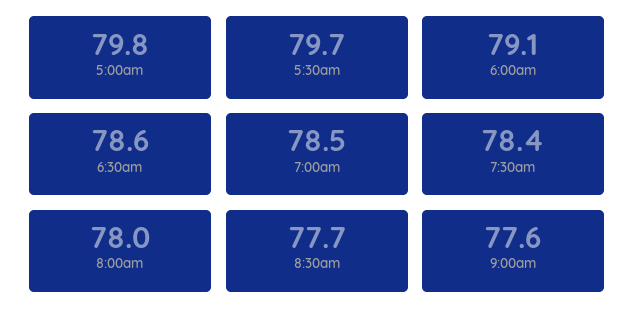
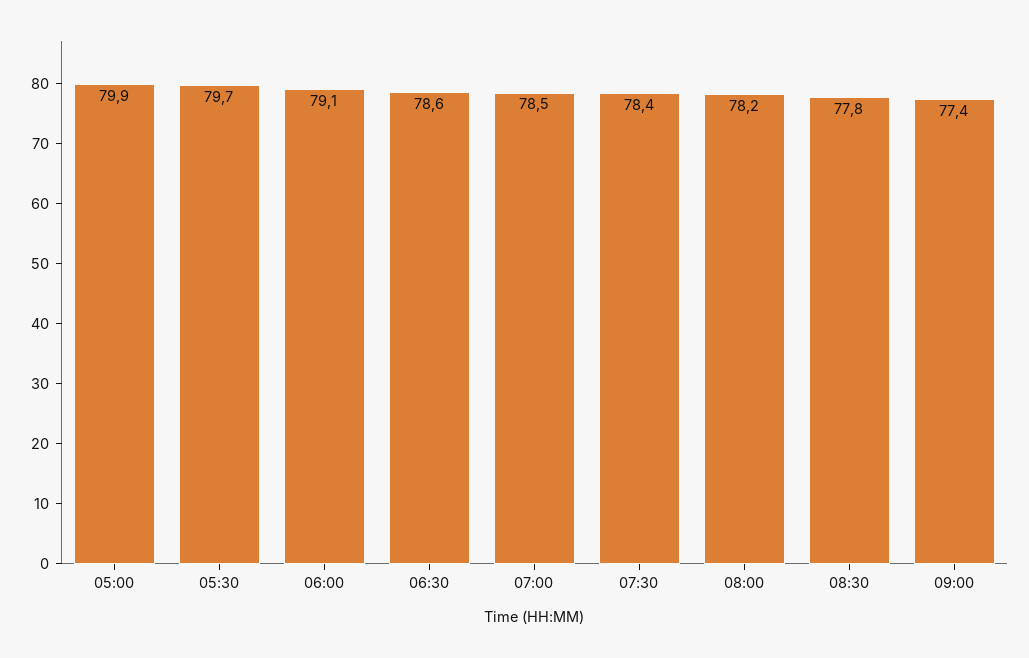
5:00am: 79.8 -> 79.9
8:00am: 78 -> 78.2
8:30am: 77.7 -> 77.8
9:00am: 77.6 -> 77.4

